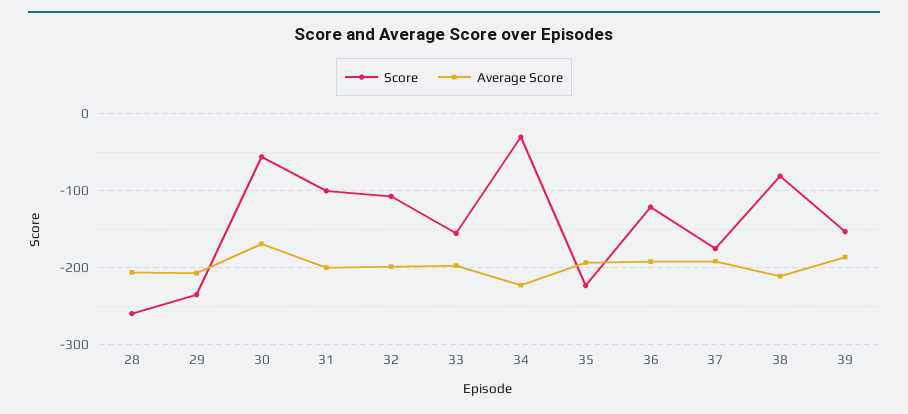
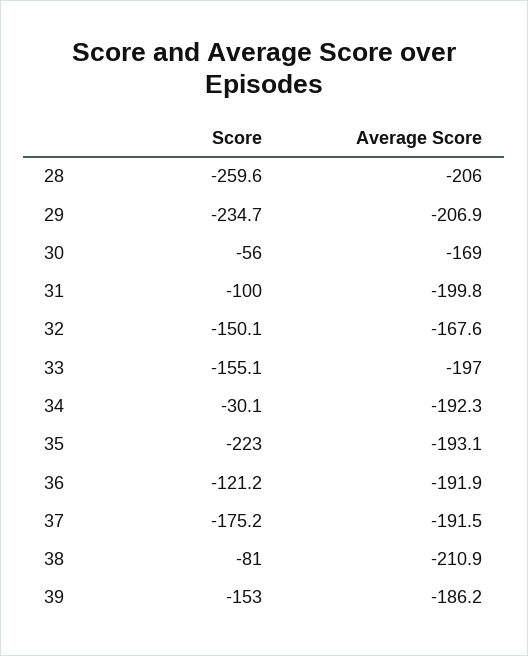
Score, 32: -110 -> -150.1
Average Score, 32: -200 -> -167.6
Average Score, 34: -220 -> -192.3

